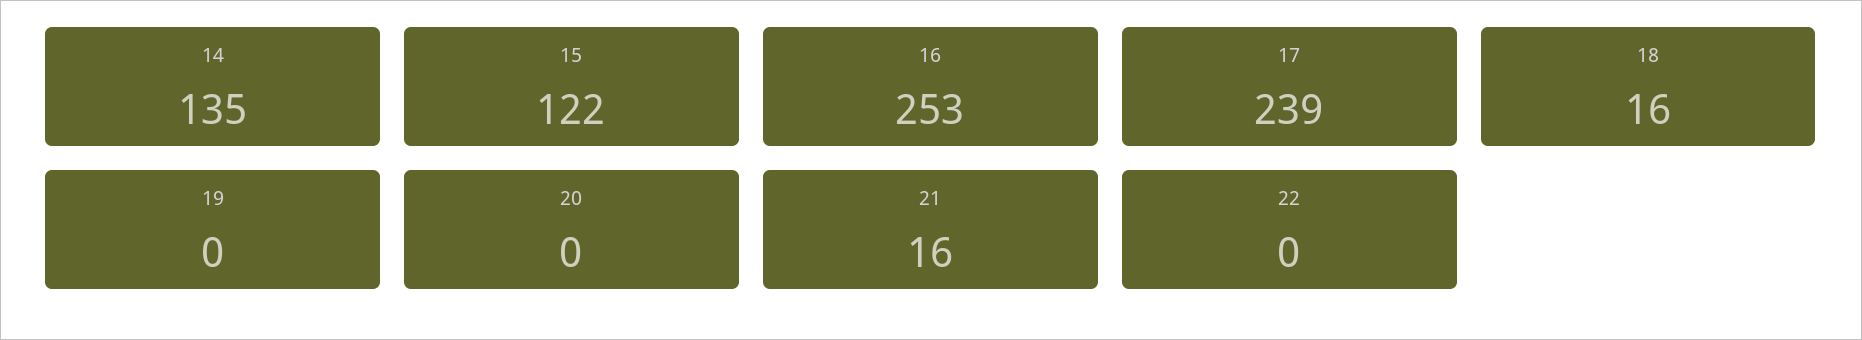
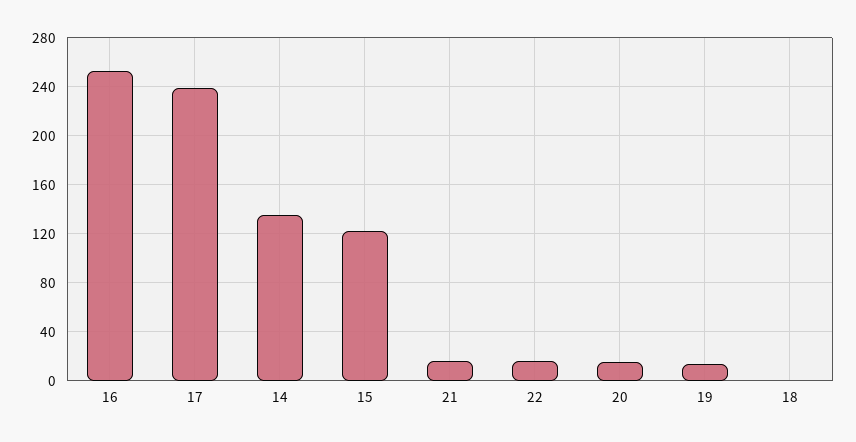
18: 16 -> 0
19: 0 -> 15
20: 0 -> 15
22: 0 -> 15

